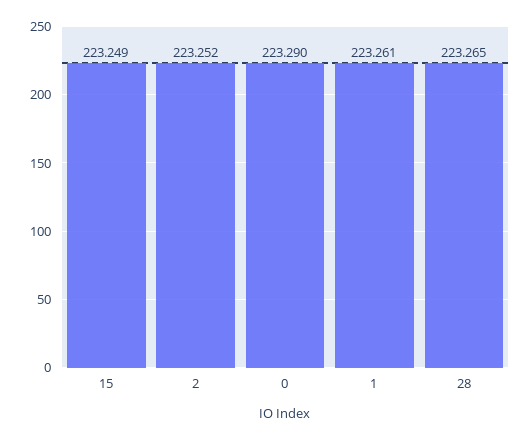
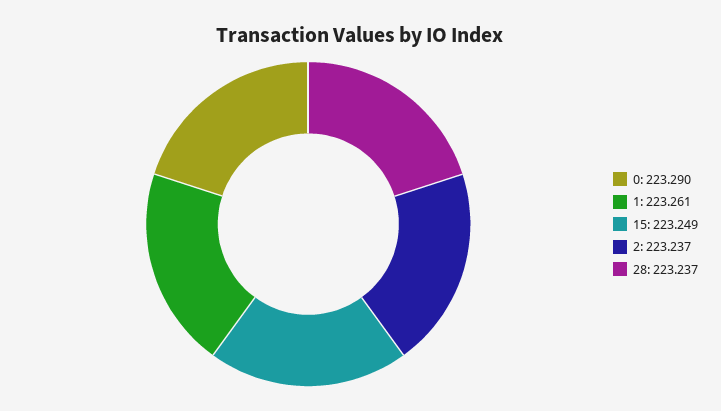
2: 223.252 -> 223.237
28: 223.265 -> 223.237

